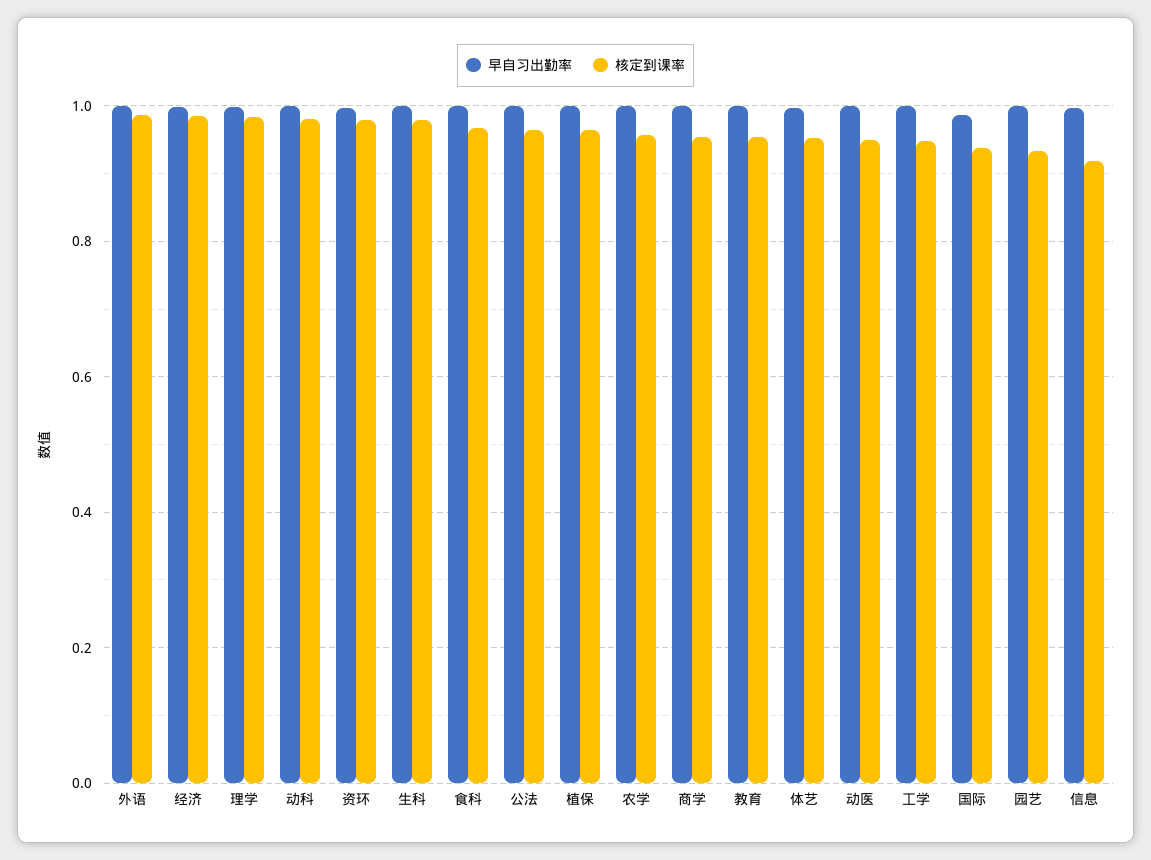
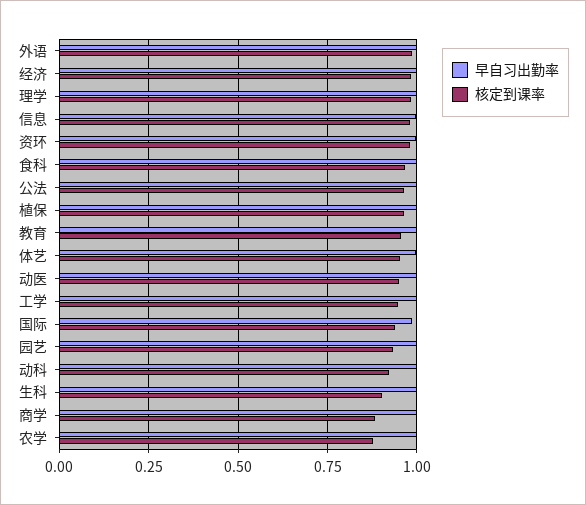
核定到课率, 动科: 0.98 -> 0.925
核定到课率, 生科: 0.98 -> 0.9
核定到课率, 农学: 0.96 -> 0.875
核定到课率, 商学: 0.96 -> 0.875
核定到课率, 信息: 0.92 -> 0.975

